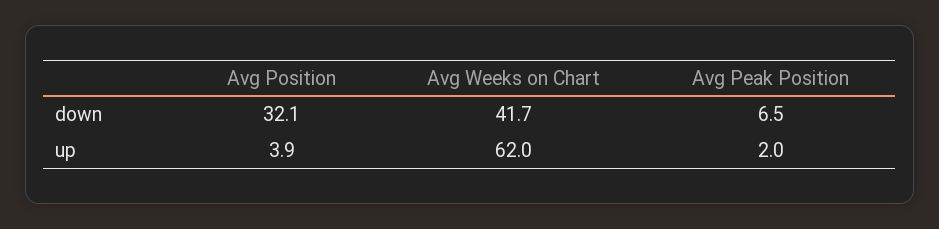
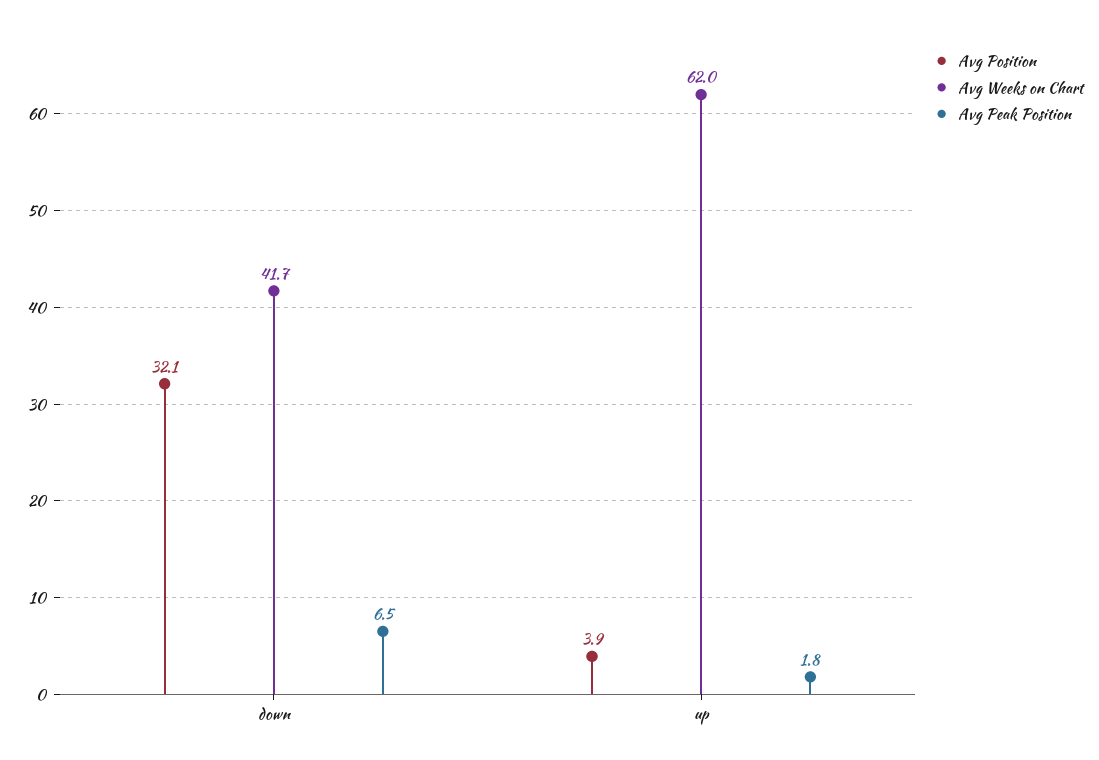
Avg Peak Position, up: 2 -> 1.8

